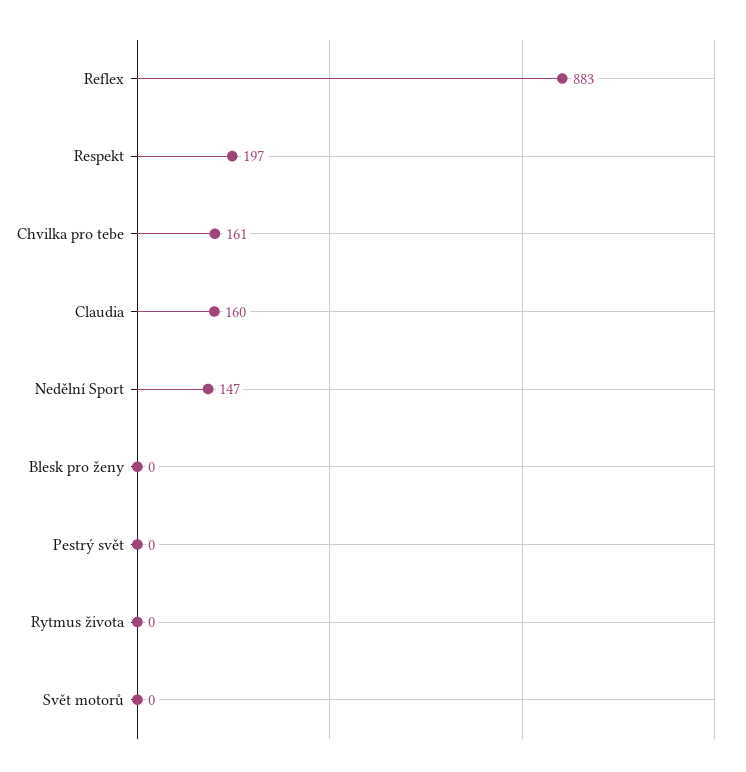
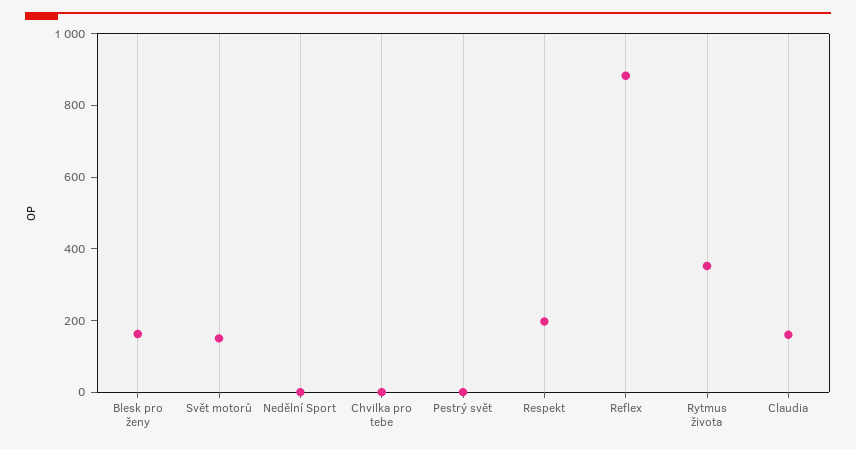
Chvilka pro tebe: 161 -> 0
Nedělní Sport: 147 -> 0
Blesk pro ženy: 0 -> 150
Rytmus života: 0 -> 350
Svět motorů: 0 -> 150

